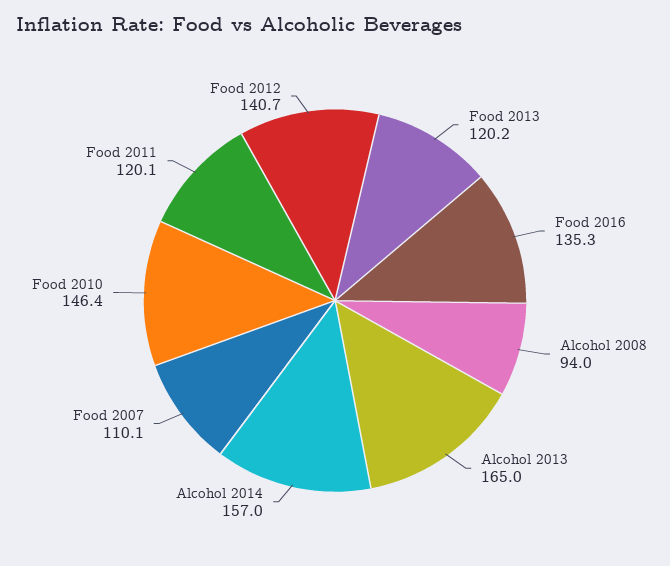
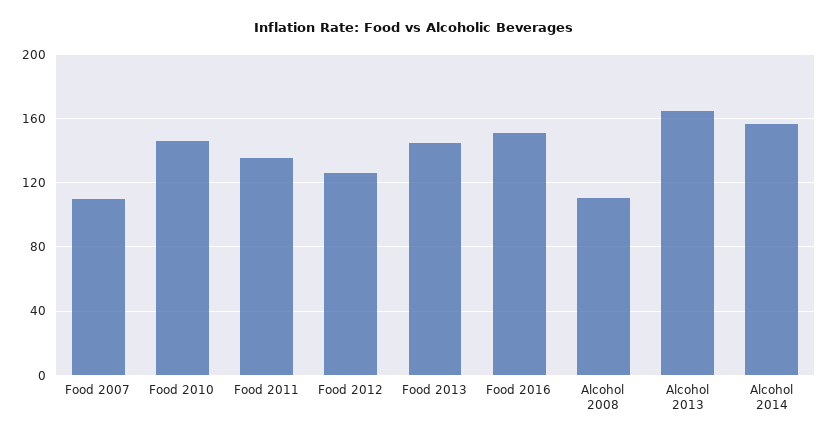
Food 2013: 120.2 -> 145
Food 2016: 135.3 -> 150
Alcohol 2008: 94 -> 110
Food 2011: 120.1 -> 135
Food 2012: 140.7 -> 125

